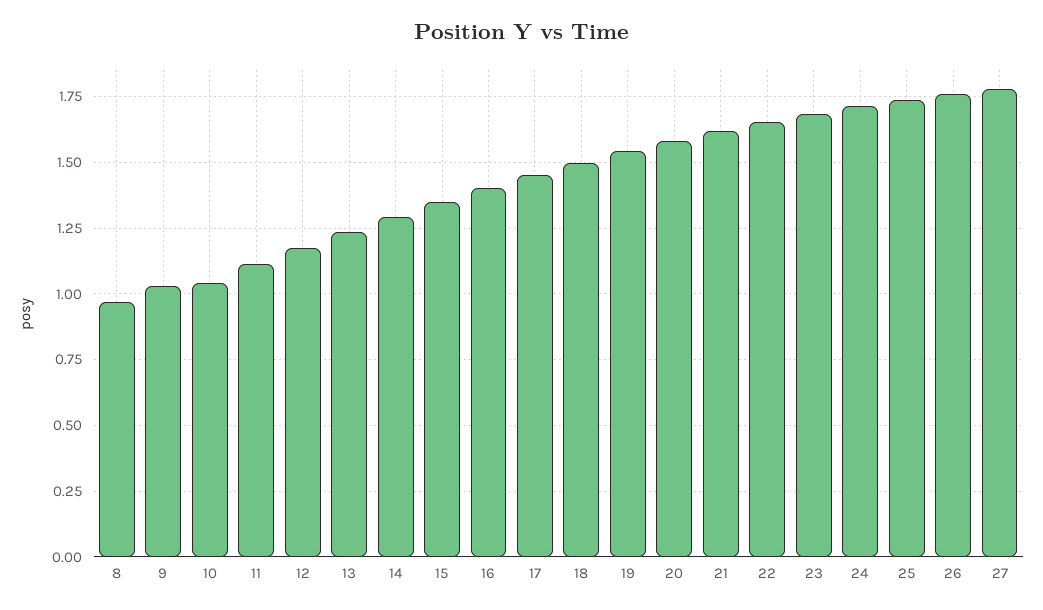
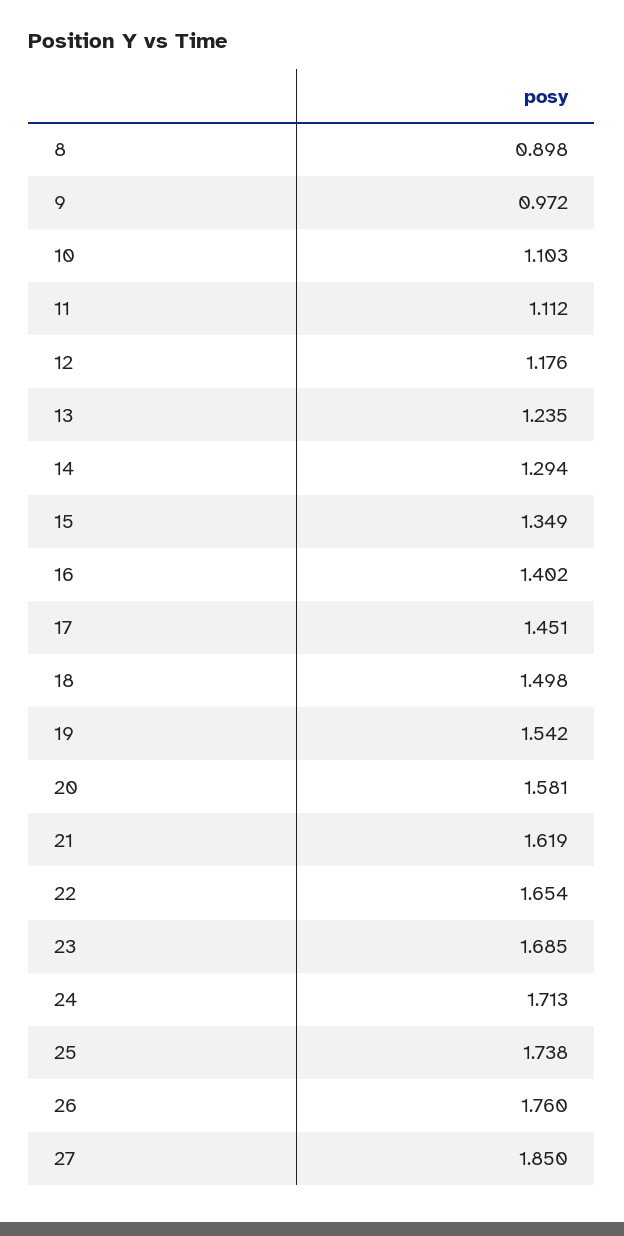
8: 0.975 -> 0.898
9: 1.025 -> 0.972
10: 1.05 -> 1.103
27: 1.775 -> 1.85

